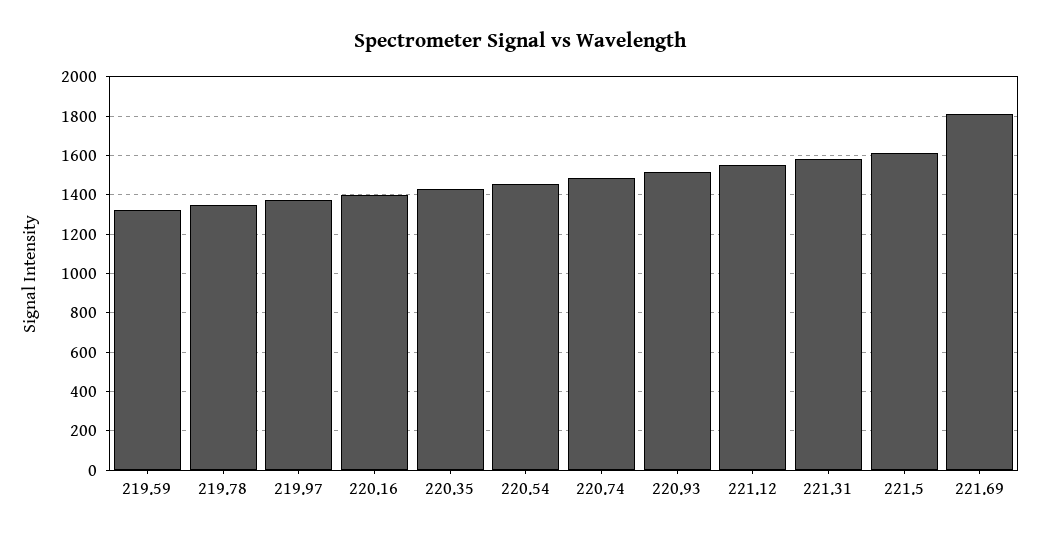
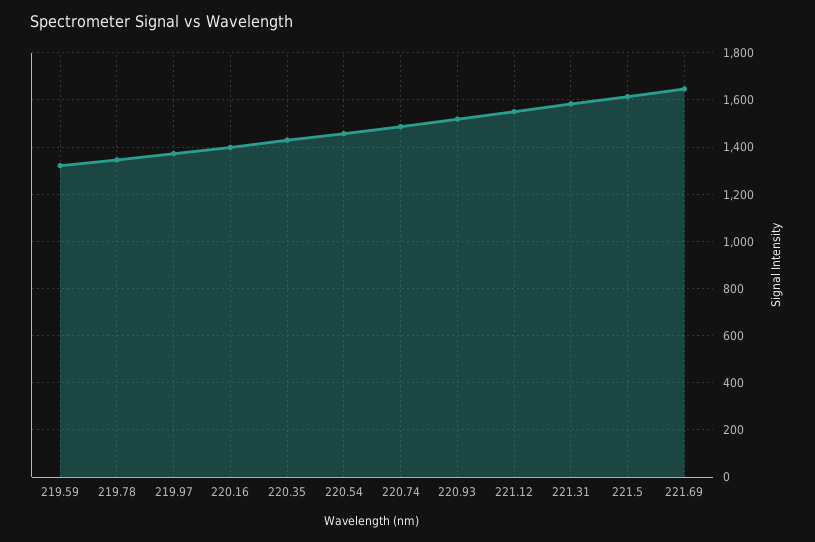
221.69: 1800 -> 1650

